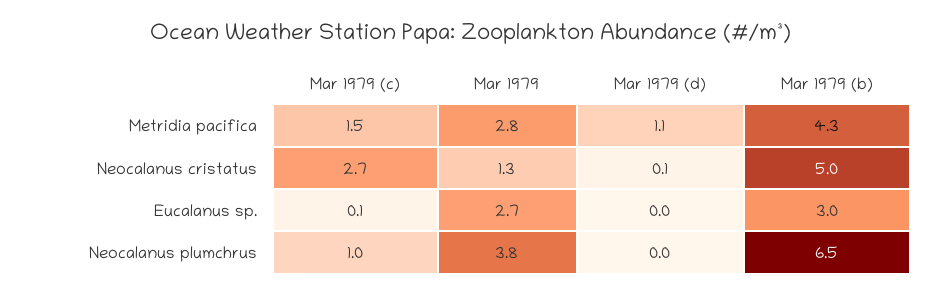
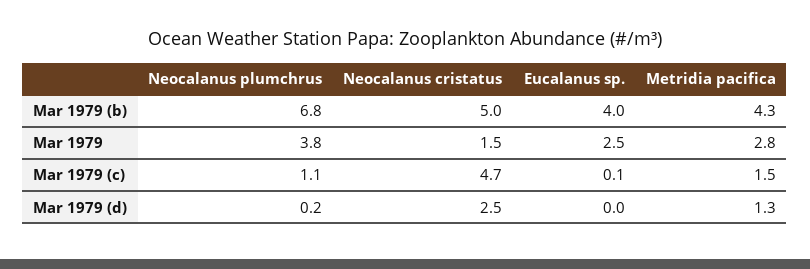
Mar 1979 (d), Metridia pacifica: 1.1 -> 1.3
Mar 1979 (c), Neocalanus cristatus: 2.7 -> 4.7
Mar 1979, Neocalanus cristatus: 1.3 -> 1.5
Mar 1979 (d), Neocalanus cristatus: 0.1 -> 2.5
Mar 1979, Eucalanus sp.: 2.7 -> 2.5
Mar 1979 (b), Eucalanus sp.: 3 -> 4
Mar 1979 (c), Neocalanus plumchrus: 1 -> 1.1
Mar 1979 (d), Neocalanus plumchrus: 0 -> 0.2
Mar 1979 (b), Neocalanus plumchrus: 6.5 -> 6.8

